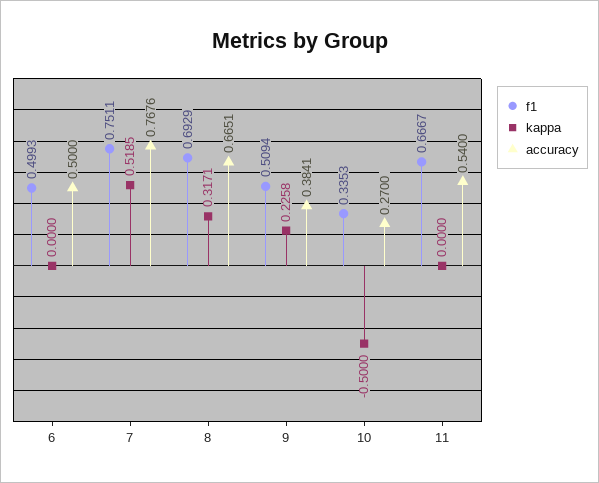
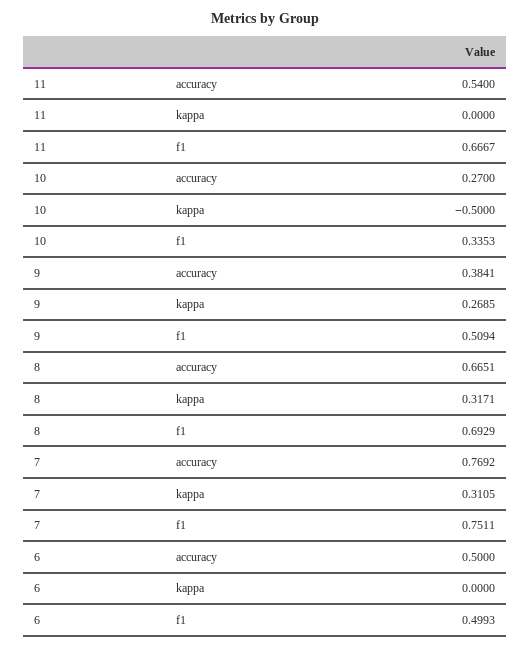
kappa, 7: 0.5185 -> 0.3105
accuracy, 7: 0.7676 -> 0.7692
kappa, 9: 0.2258 -> 0.2685

